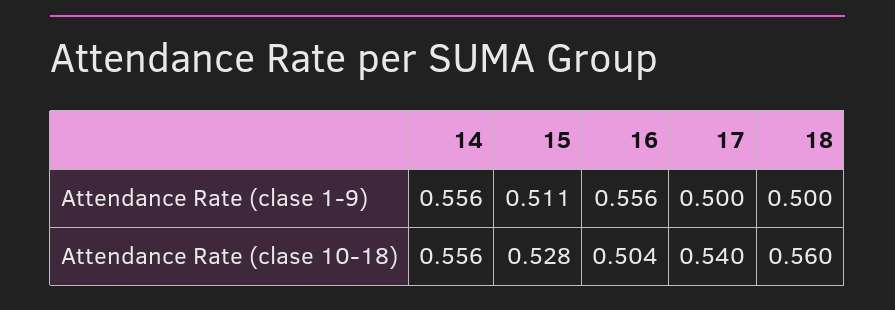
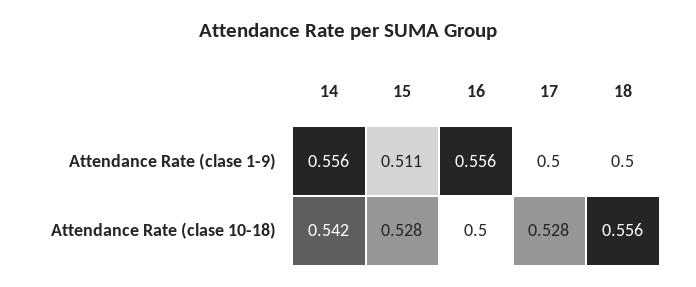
14, Attendance Rate (clase 10-18): 0.556 -> 0.542
16, Attendance Rate (clase 10-18): 0.504 -> 0.5
17, Attendance Rate (clase 10-18): 0.54 -> 0.528
18, Attendance Rate (clase 10-18): 0.56 -> 0.556

